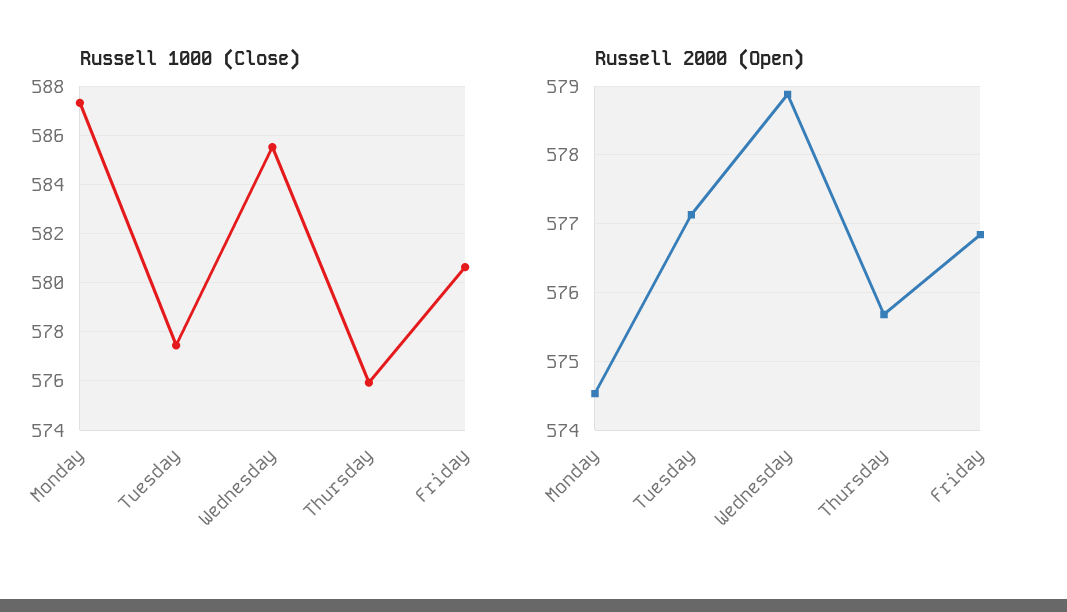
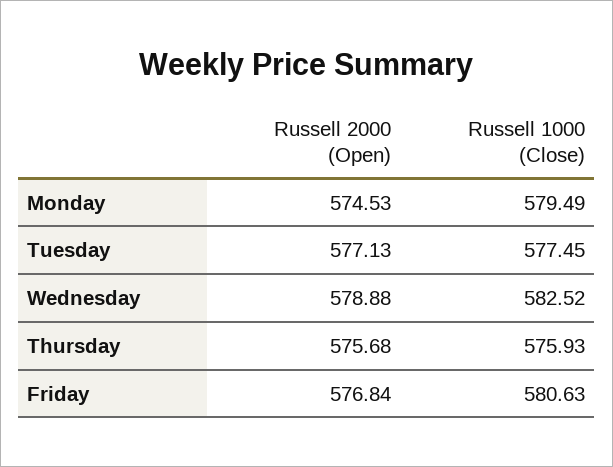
Russell 1000 (Close), Monday: 587.25 -> 579.49
Russell 1000 (Close), Wednesday: 585.5 -> 582.52

